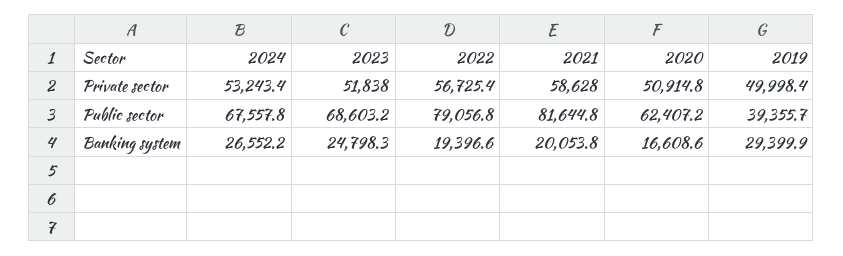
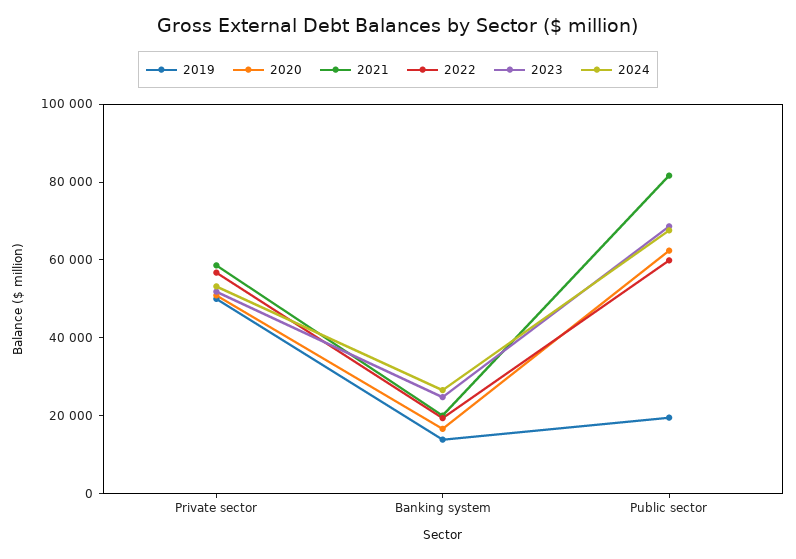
2022, Public sector: 79056.8 -> 60000
2019, Public sector: 39355.7 -> 20000
2019, Banking system: 29399.9 -> 15000

